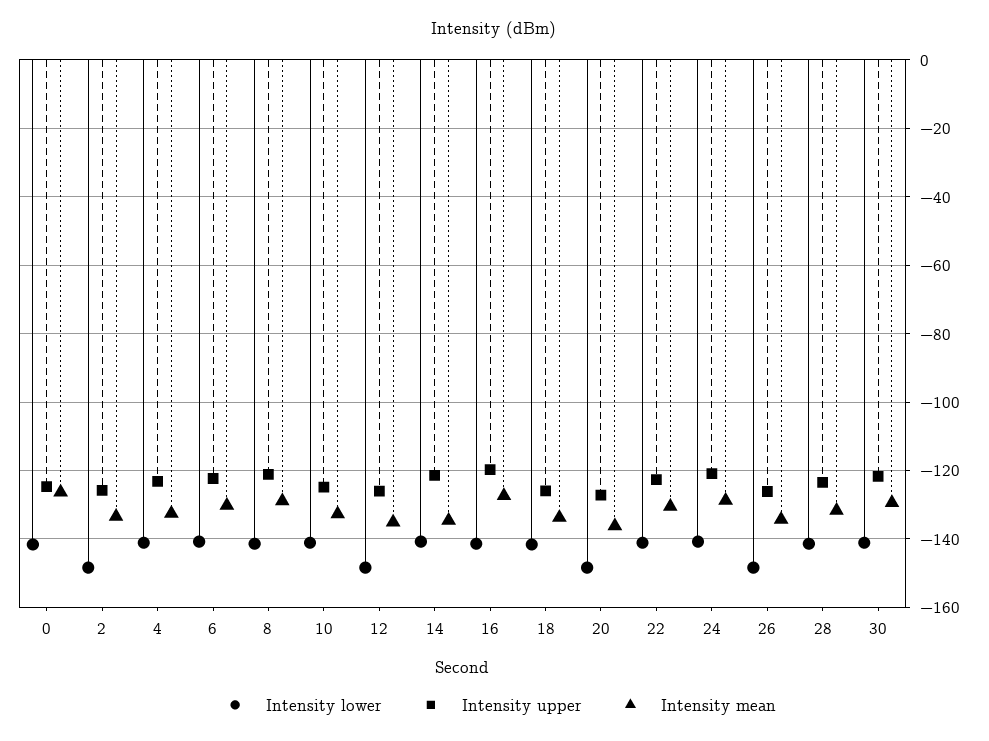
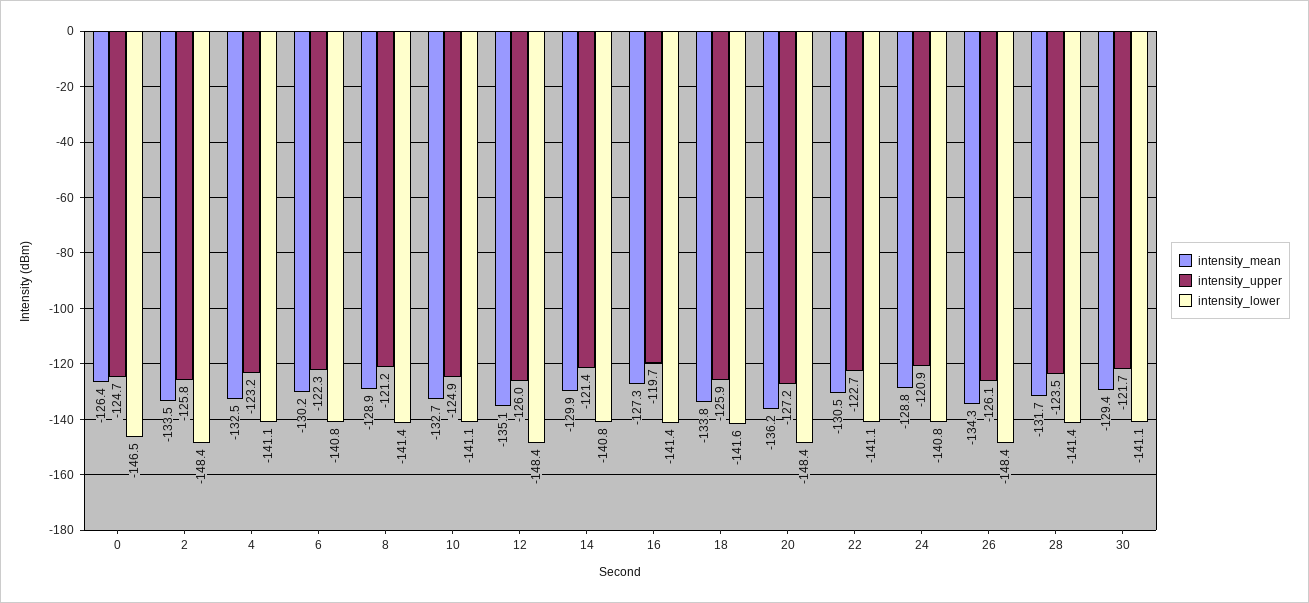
Intensity lower, 0: -142 -> -146.5
Intensity mean, 14: -134 -> -129.9

